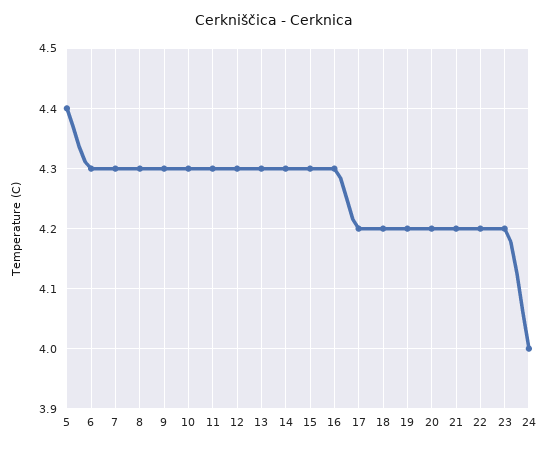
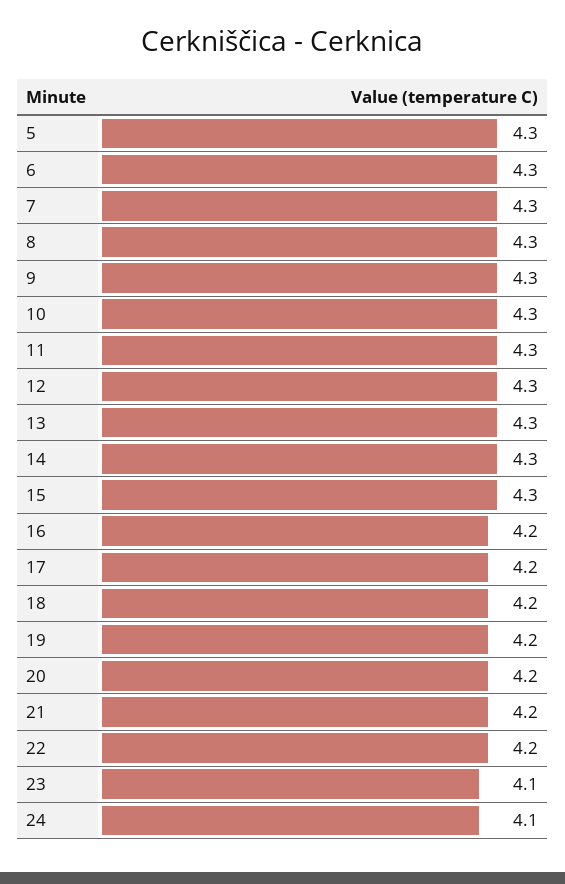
5: 4.4 -> 4.3
16: 4.3 -> 4.2
23: 4.2 -> 4.1
24: 4 -> 4.1

